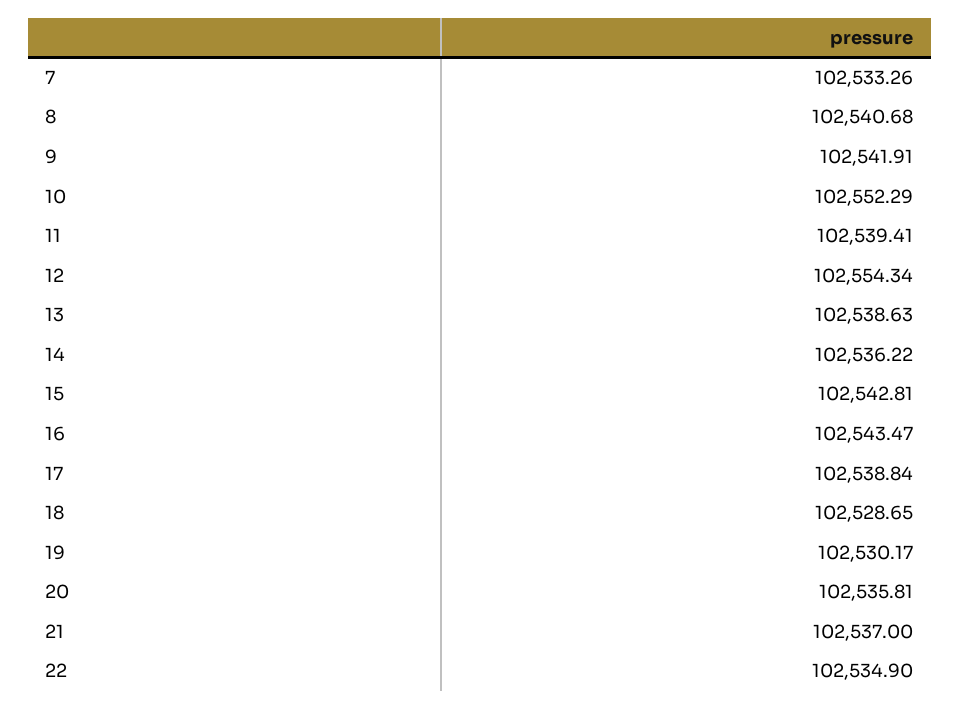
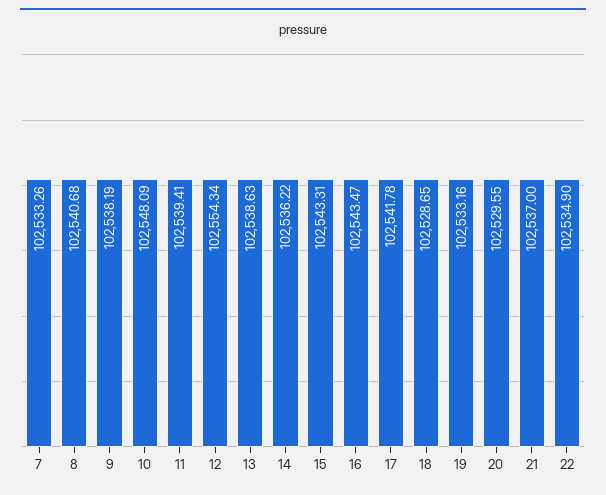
9: 102541.91 -> 102538.19
10: 102552.29 -> 102548.09
15: 102542.81 -> 102543.31
17: 102538.84 -> 102541.78
19: 102530.17 -> 102533.16
20: 102535.81 -> 102529.55

